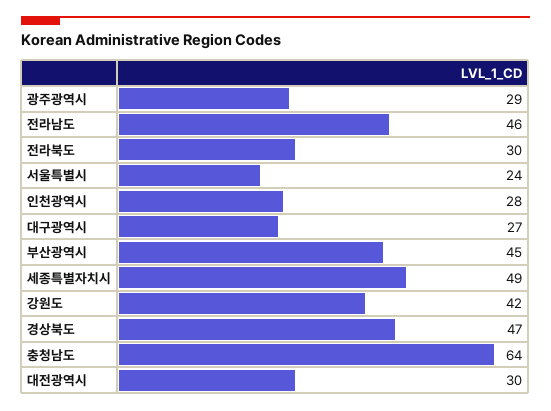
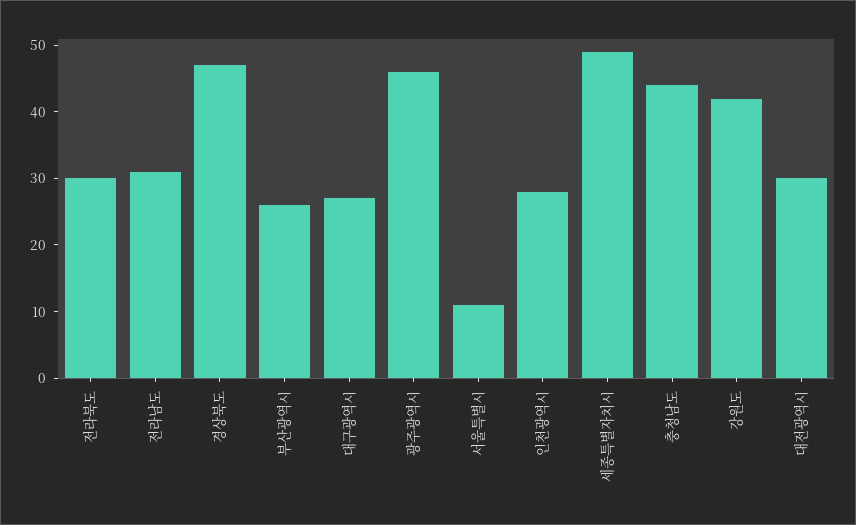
광주광역시: 29 -> 45
전라남도: 46 -> 30
서울특별시: 24 -> 10
부산광역시: 45 -> 25
충청남도: 64 -> 45

